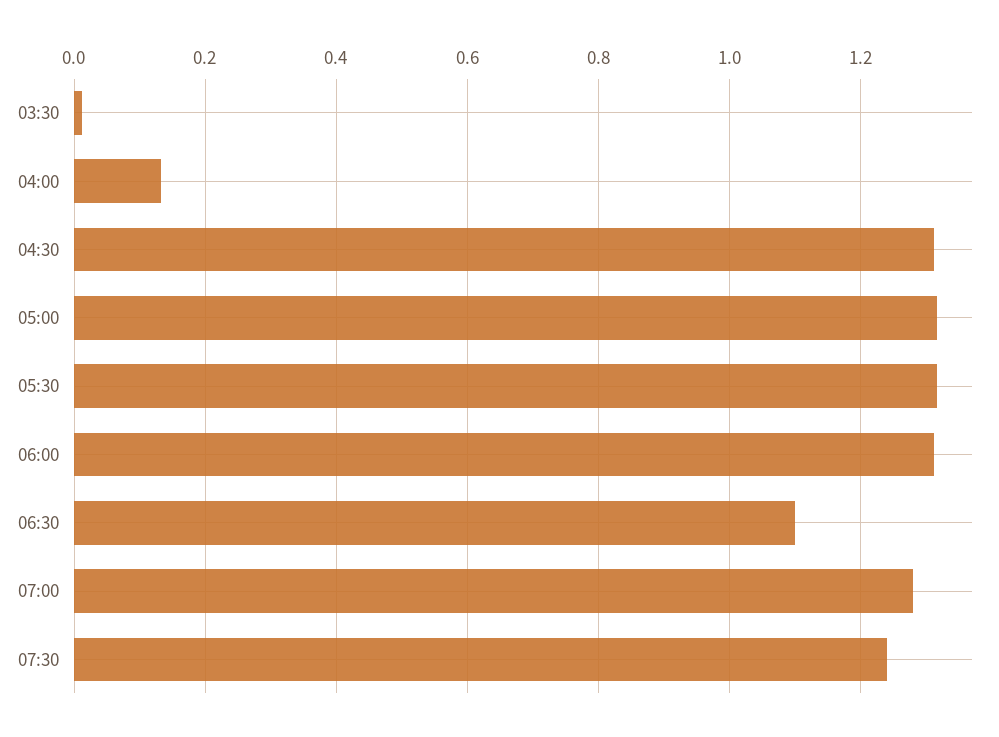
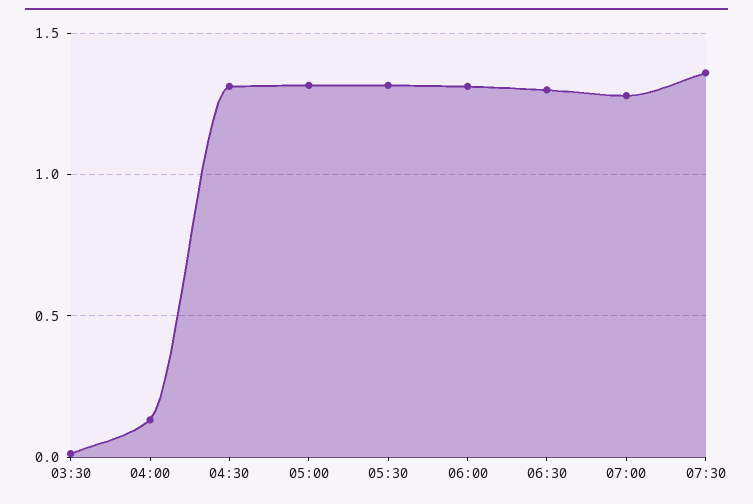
06:30: 1.1 -> 1.3
07:30: 1.24 -> 1.35

